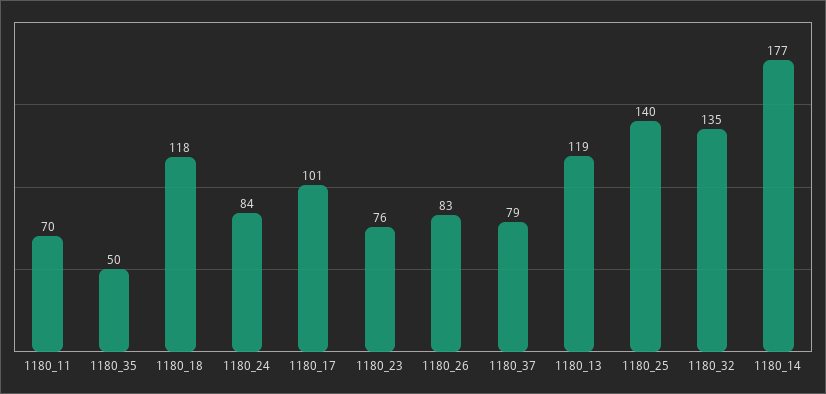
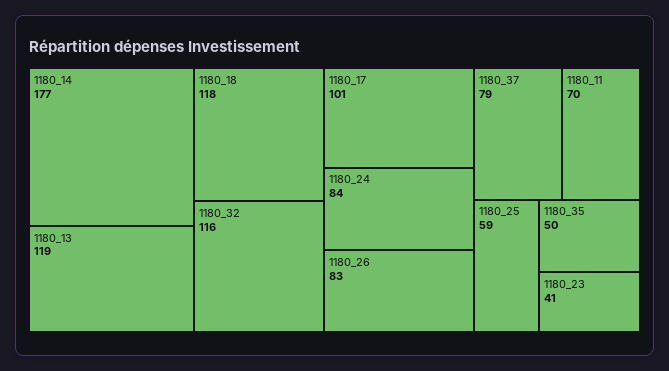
1180_23: 76 -> 41
1180_25: 140 -> 59
1180_32: 135 -> 116

